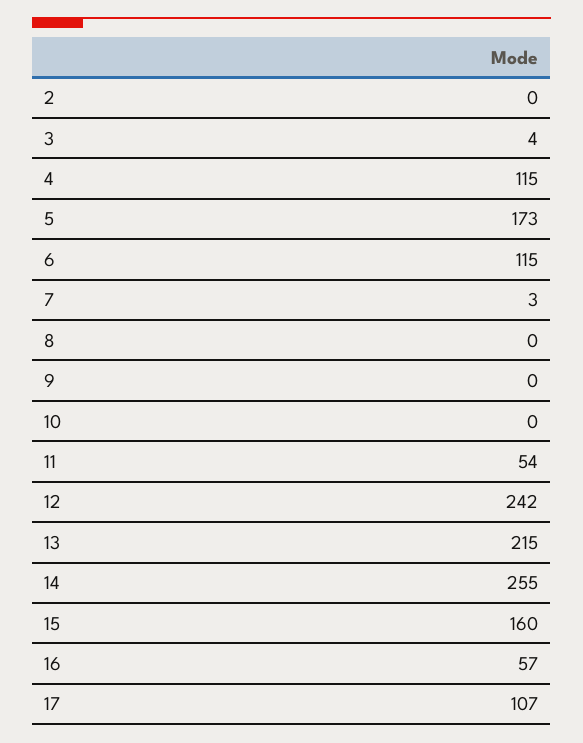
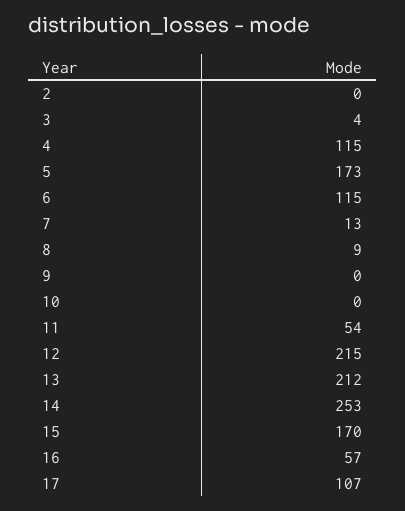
7: 3 -> 13
8: 0 -> 9
12: 242 -> 215
13: 215 -> 212
14: 255 -> 253
15: 160 -> 170

